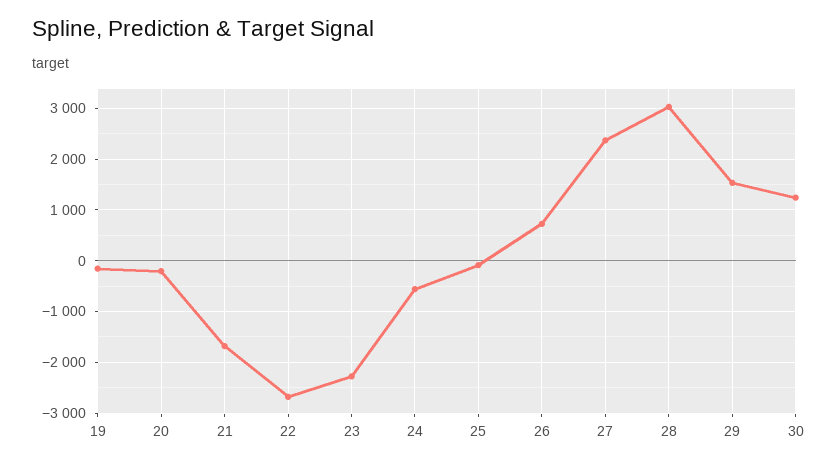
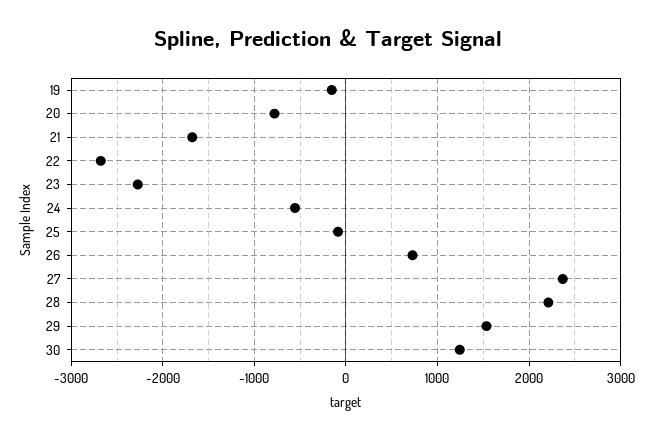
20: -200 -> -800
28: 3000 -> 2200

